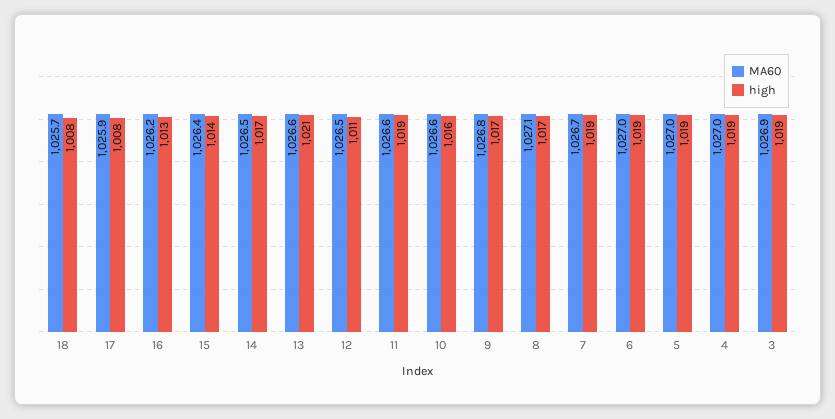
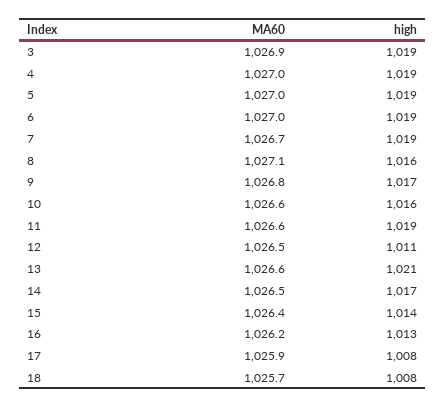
high, 8: 1017 -> 1016

